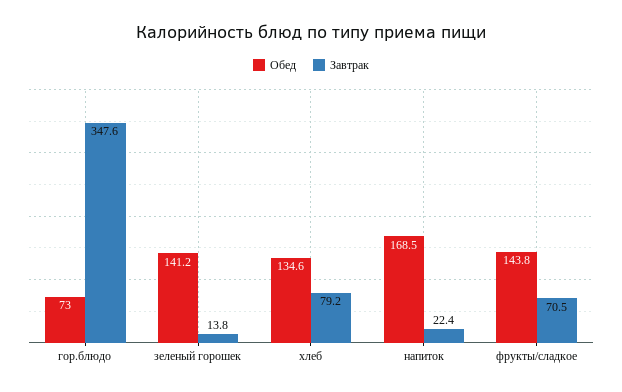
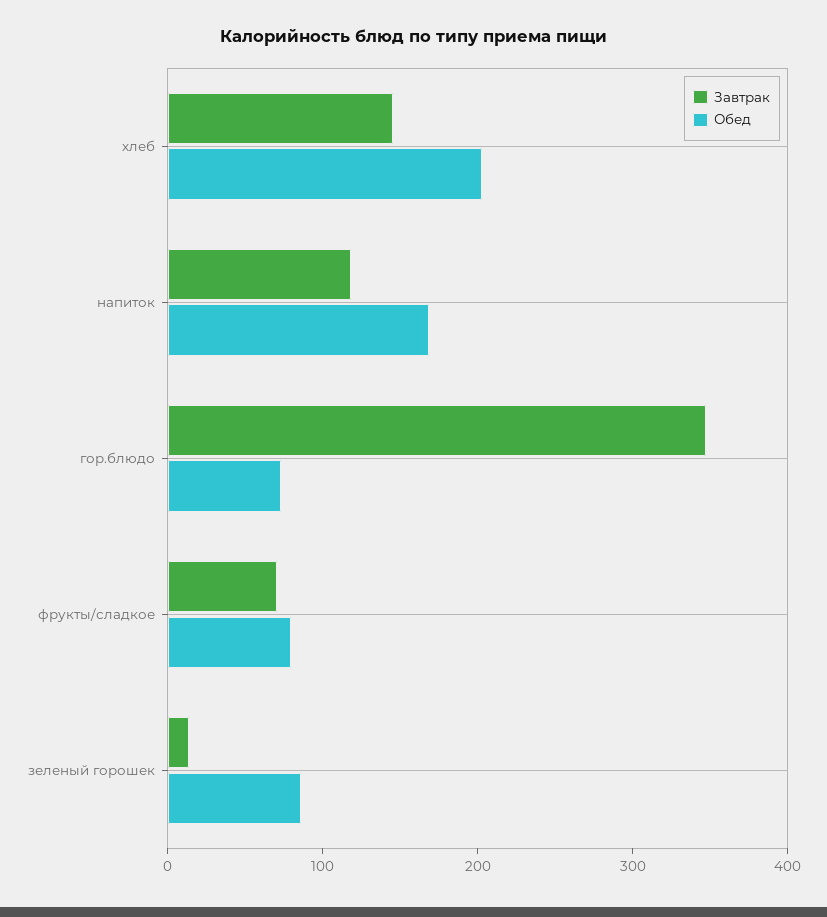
Обед, зеленый горошек: 141.2 -> 80
Обед, хлеб: 134.6 -> 200
Завтрак, хлеб: 79.2 -> 140
Завтрак, напиток: 22.4 -> 120
Обед, фрукты/сладкое: 143.8 -> 80

